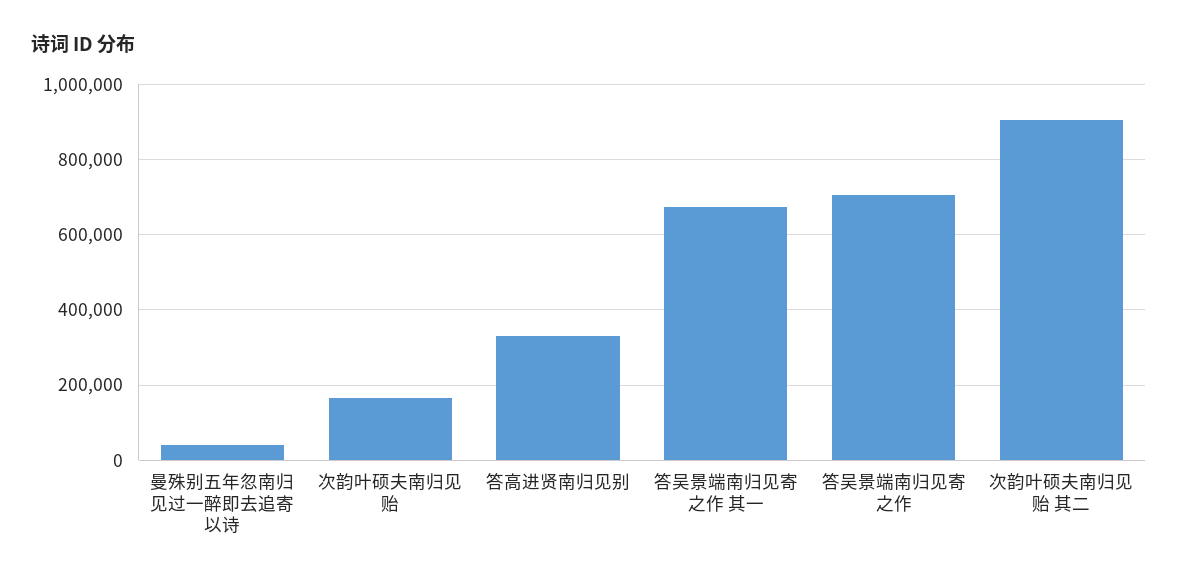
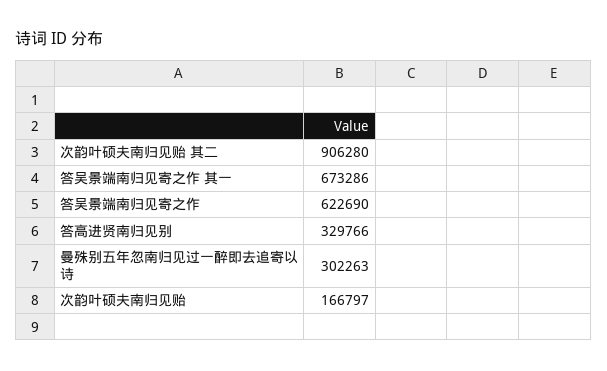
曼殊别五年忽南归见过一醉即去追寄以诗: 40000 -> 302263
答吴景端南归见寄之作: 700000 -> 622690

